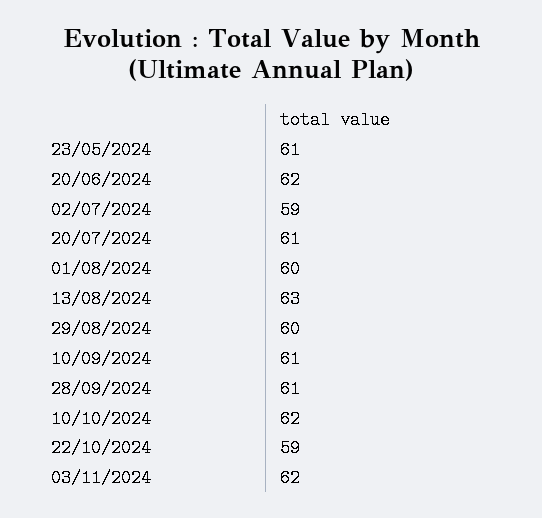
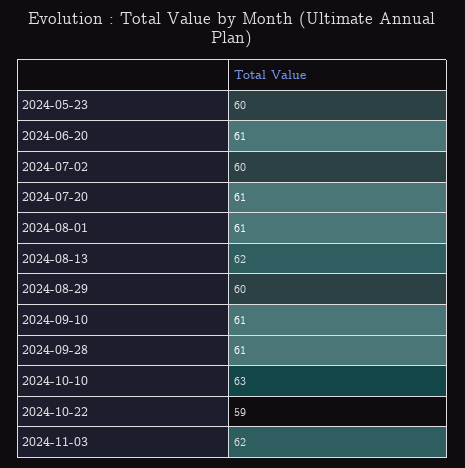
23/05/2024: 61 -> 60
20/06/2024: 62 -> 61
02/07/2024: 59 -> 60
01/08/2024: 60 -> 61
13/08/2024: 63 -> 62
10/10/2024: 62 -> 63

